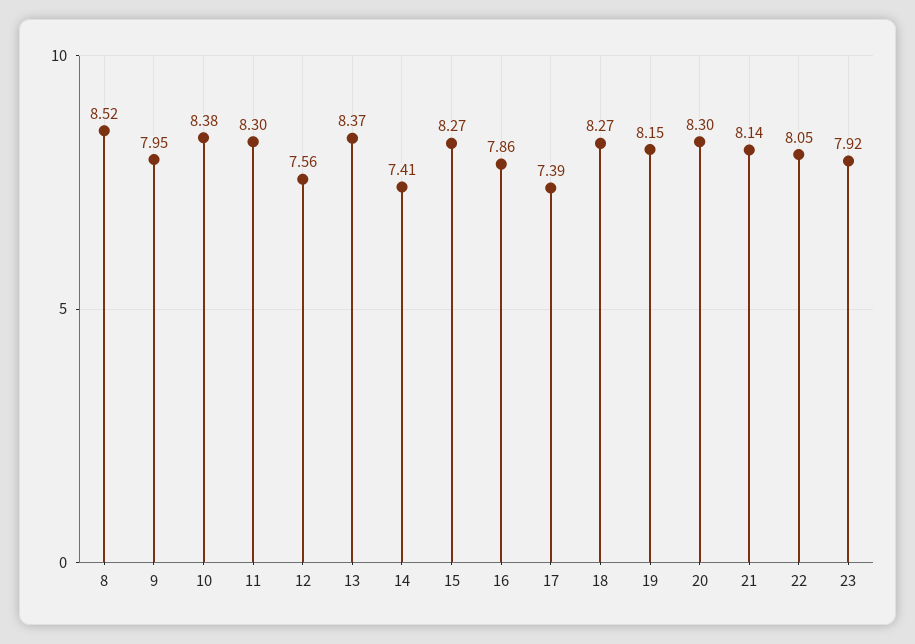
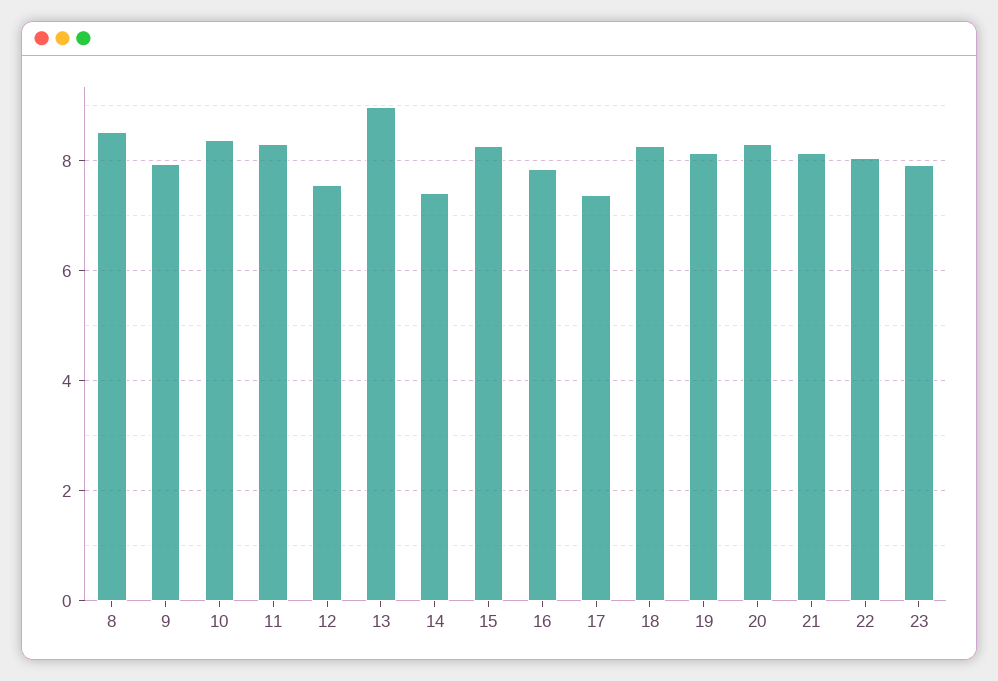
13: 8.37 -> 9

